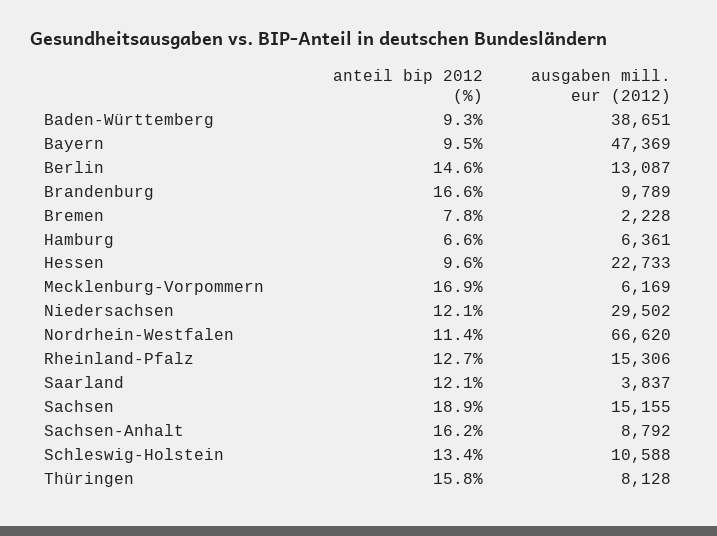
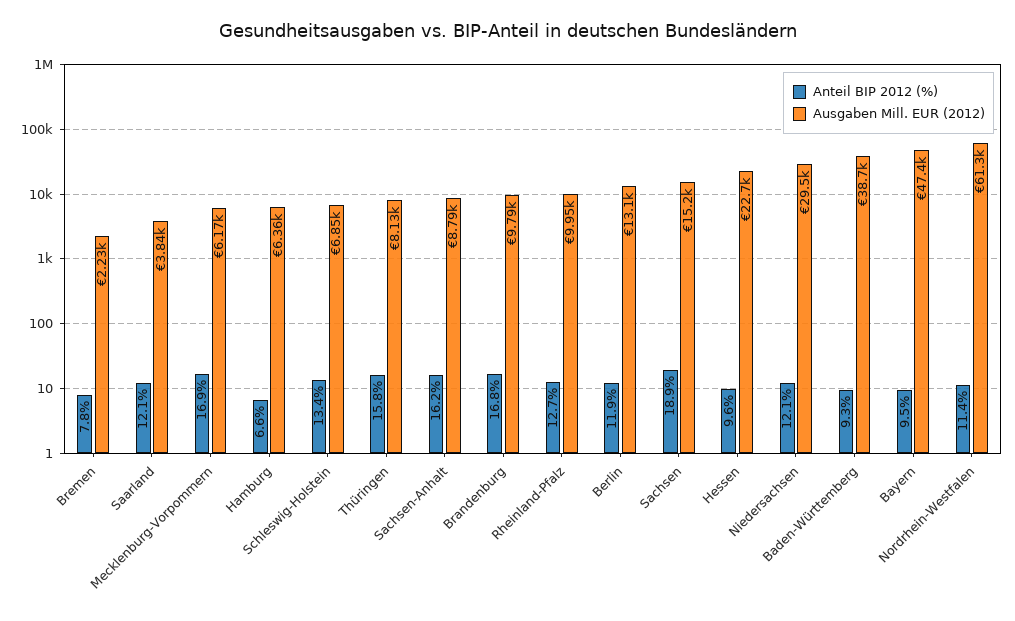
anteil bip 2012 (%), Berlin: 14.6 -> 11.9
anteil bip 2012 (%), Brandenburg: 16.6 -> 16.8
ausgaben mill. eur (2012), Nordrhein-Westfalen: 66620 -> 61300
ausgaben mill. eur (2012), Rheinland-Pfalz: 15306 -> 9950
ausgaben mill. eur (2012), Schleswig-Holstein: 10588 -> 6850

